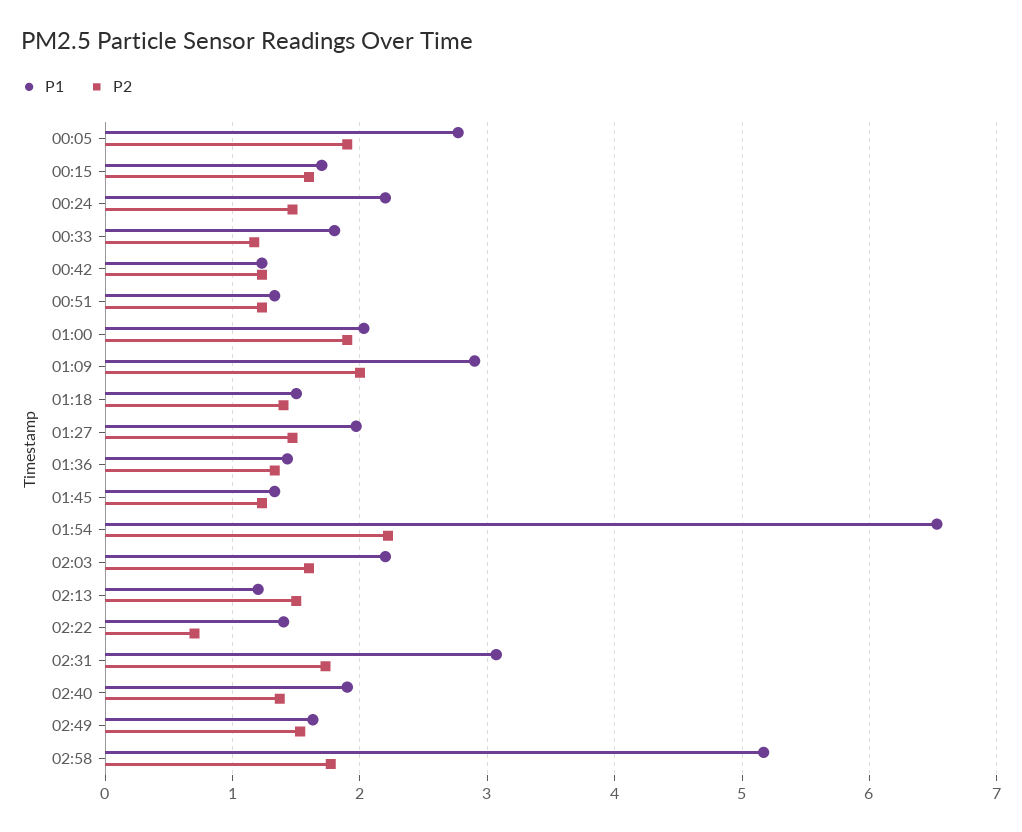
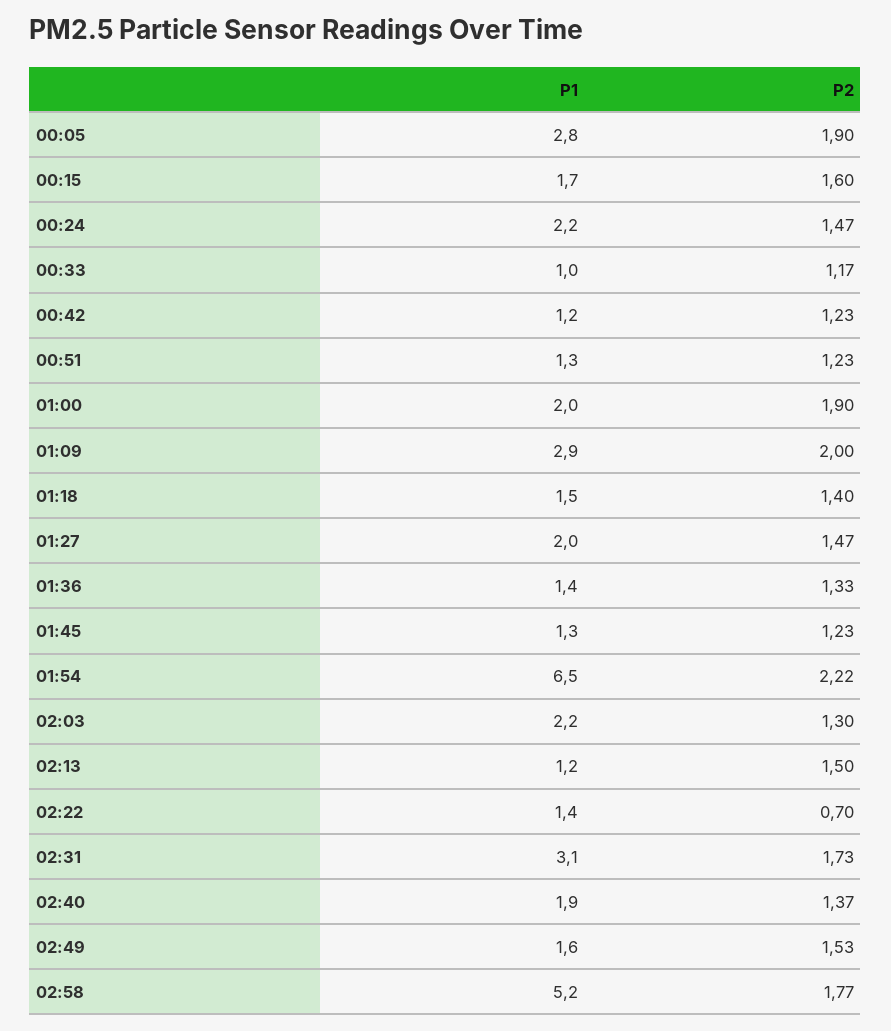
P1, 00:33: 1.8 -> 1
P2, 02:03: 1.6 -> 1.3

